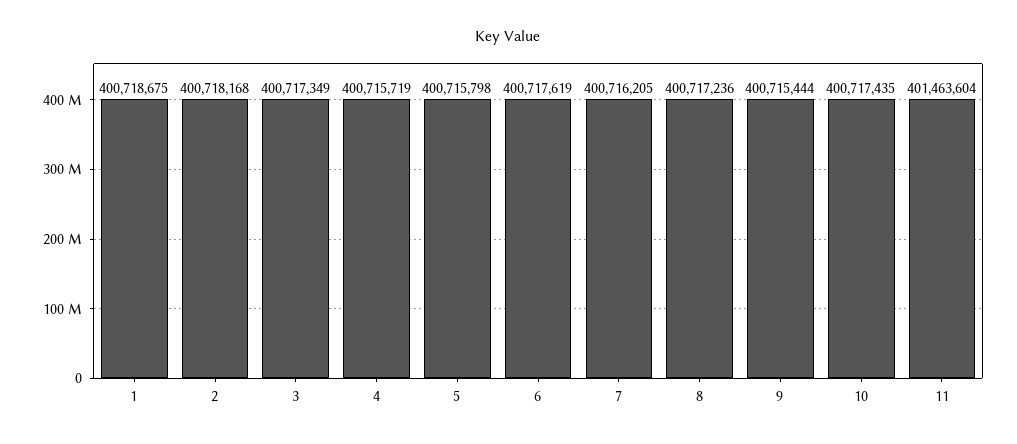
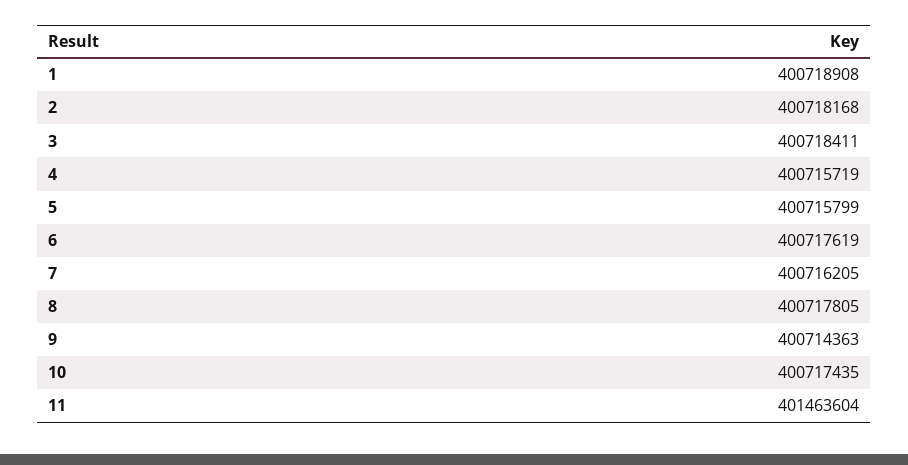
1: 400718675 -> 400718908
3: 400717349 -> 400718411
5: 400715798 -> 400715799
8: 400717236 -> 400717805
9: 400715444 -> 400714363

